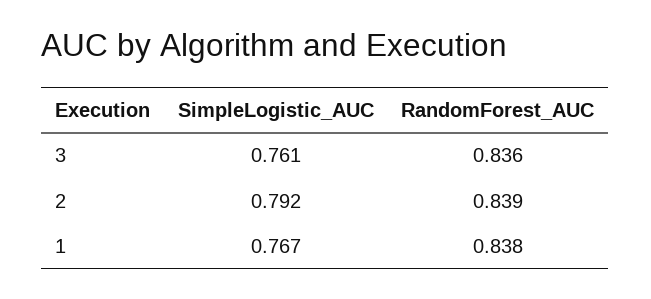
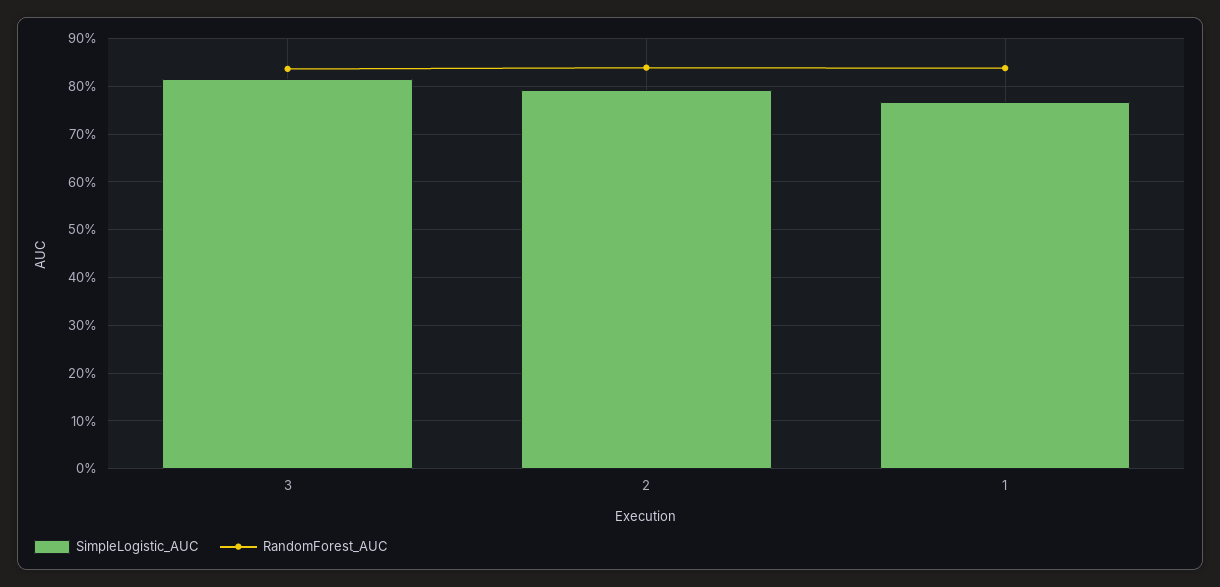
SimpleLogistic_AUC, 3: 0.761 -> 0.82

